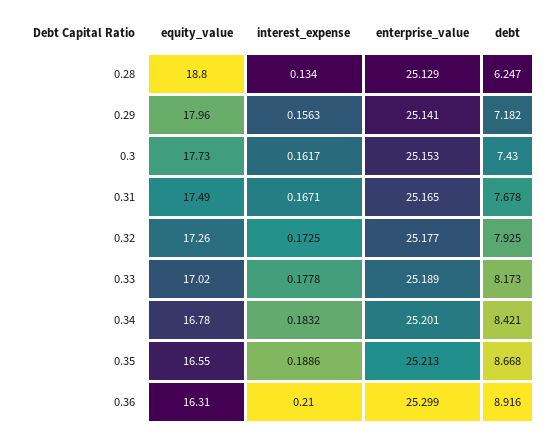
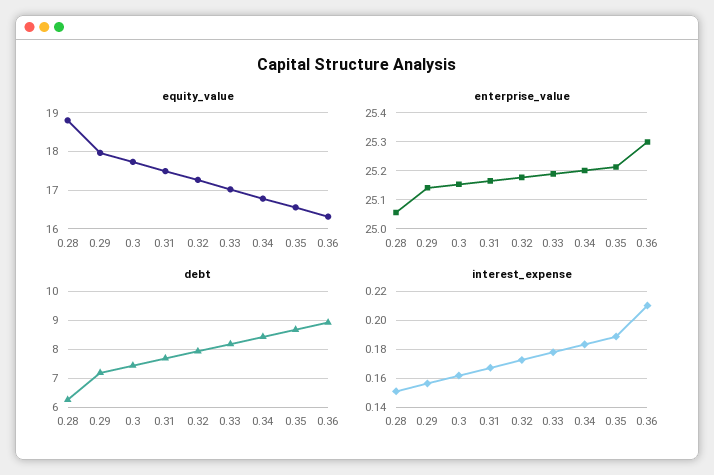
interest_expense, 0.28: 0.134 -> 0.15
enterprise_value, 0.28: 25.129 -> 25.05

